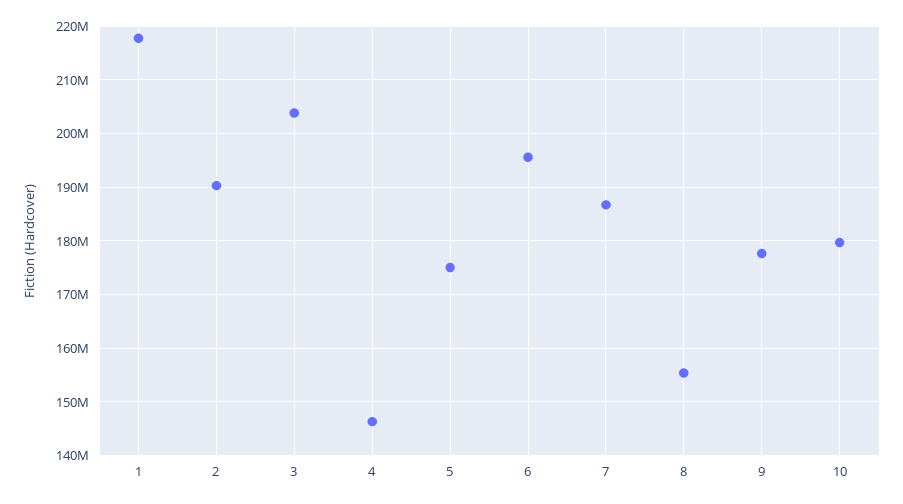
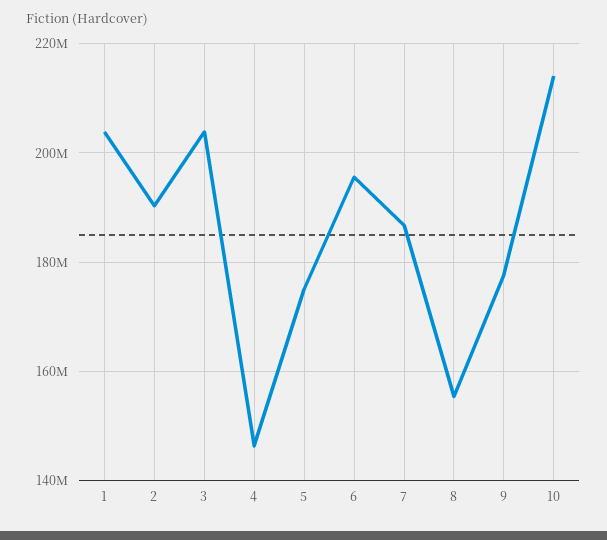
1: 218000000 -> 204000000
10: 180000000 -> 214000000

